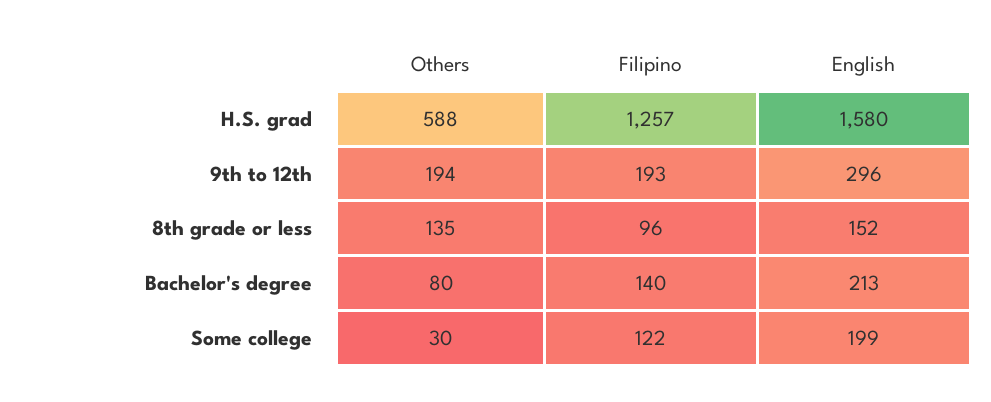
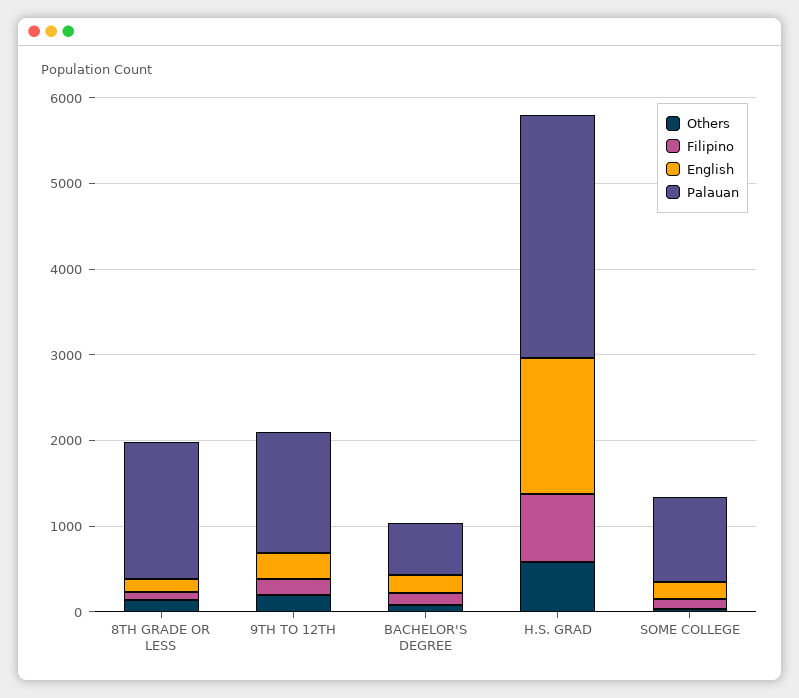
Filipino, H.S. grad: 1257 -> 800
Palauan, 8th grade or less: none -> 1600
Palauan, 9th to 12th: none -> 1400
Palauan, Bachelor's degree: none -> 600
Palauan, H.S. grad: none -> 2800
Palauan, Some college: none -> 1000

